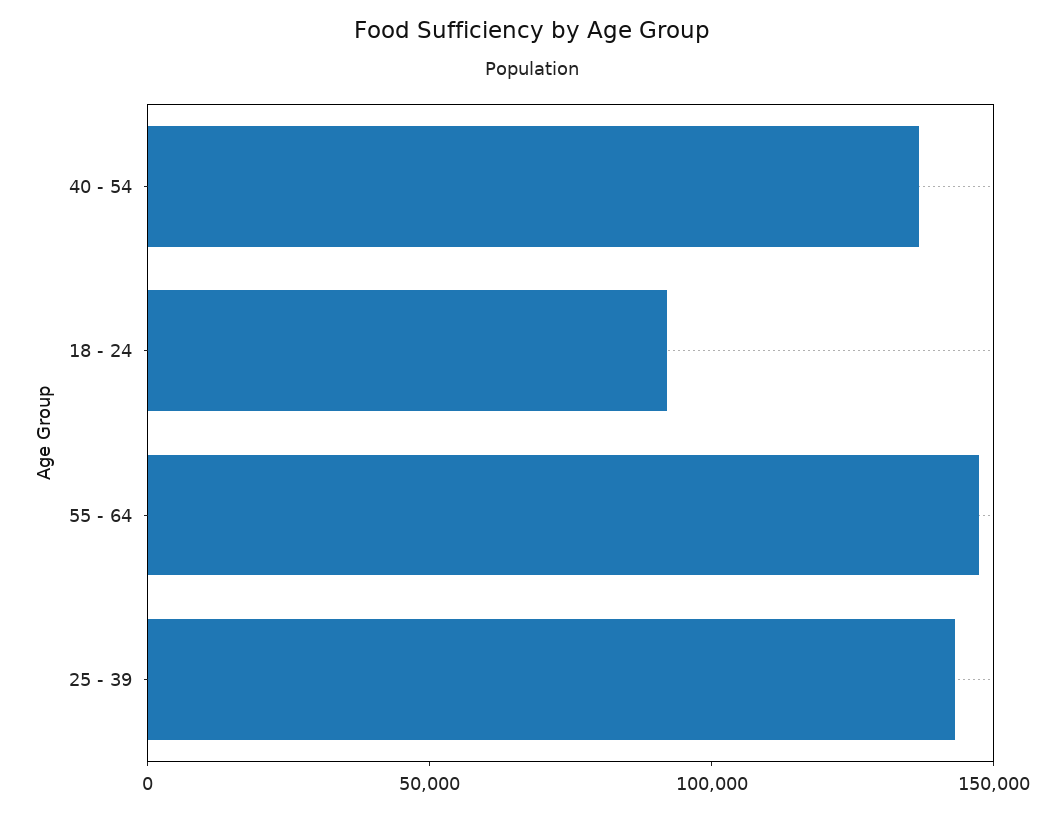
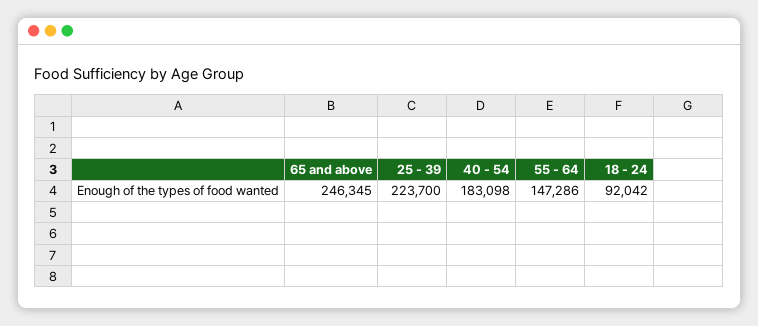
40 - 54: 140000 -> 183098
25 - 39: 140000 -> 223700
65 and above: none -> 246345

